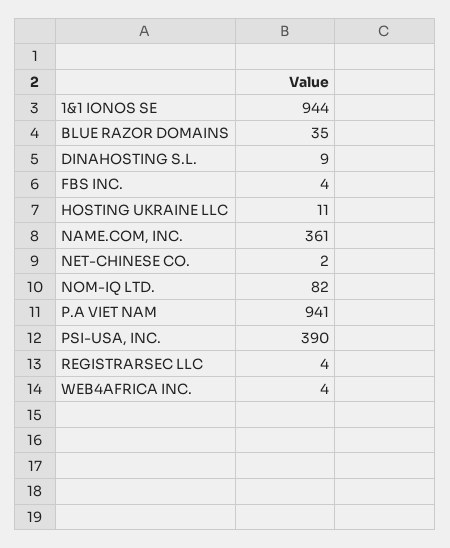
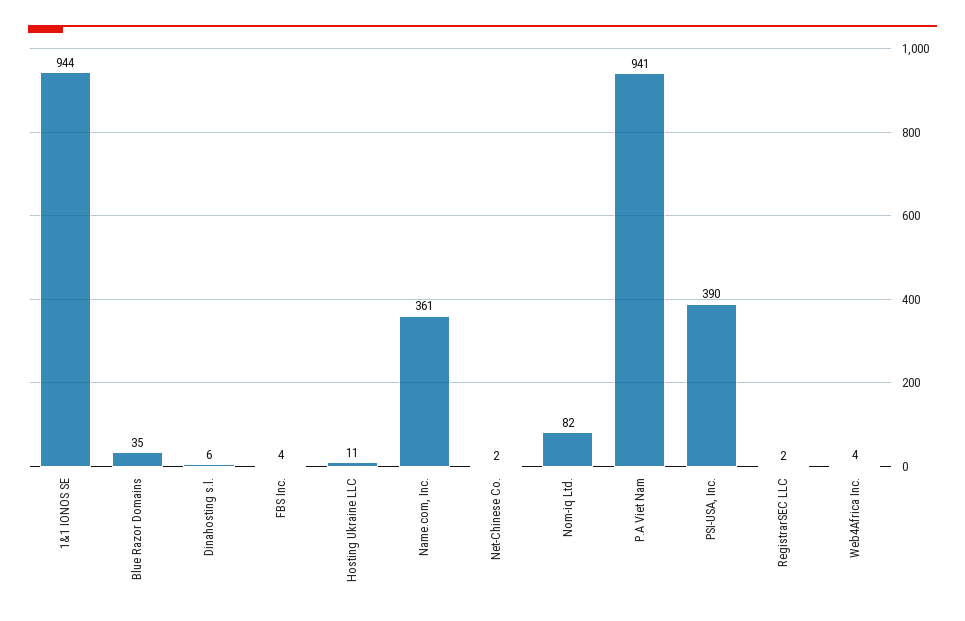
DINAHOSTING S.L.: 9 -> 6
REGISTRARSEC LLC: 4 -> 2

